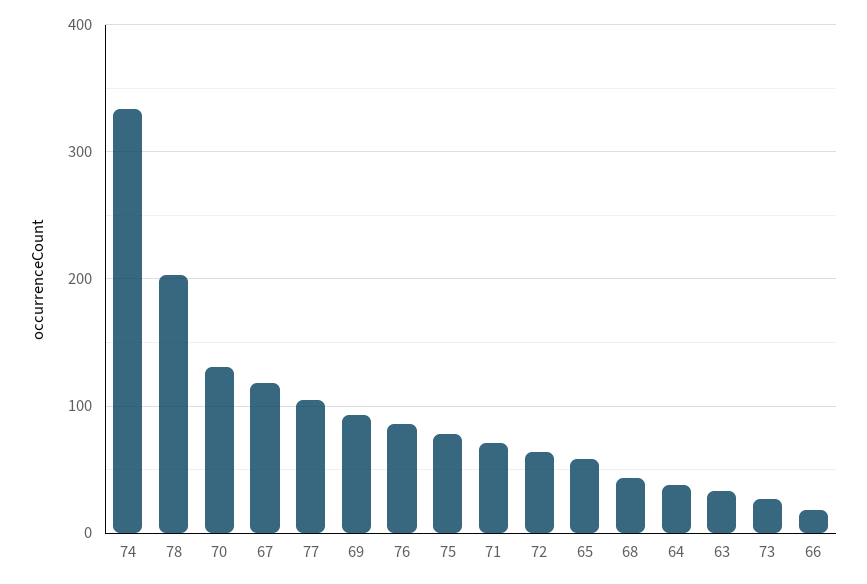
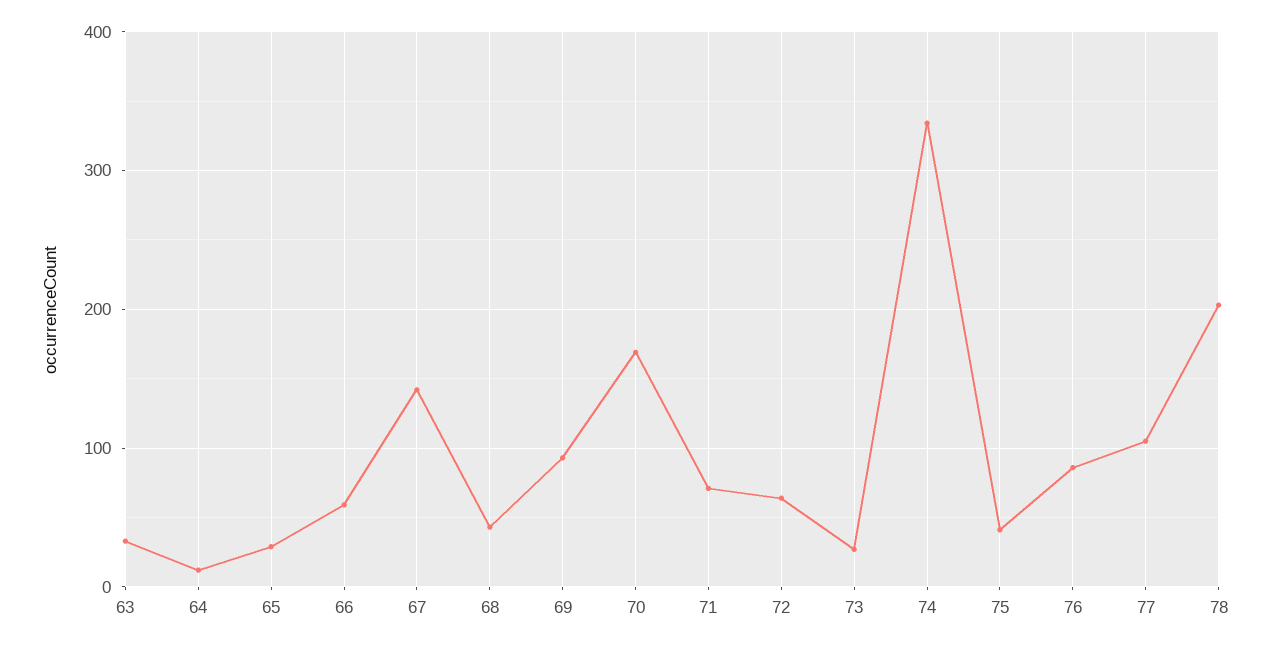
70: 130 -> 170
67: 120 -> 140
75: 80 -> 40
65: 60 -> 30
64: 40 -> 10
66: 20 -> 60

